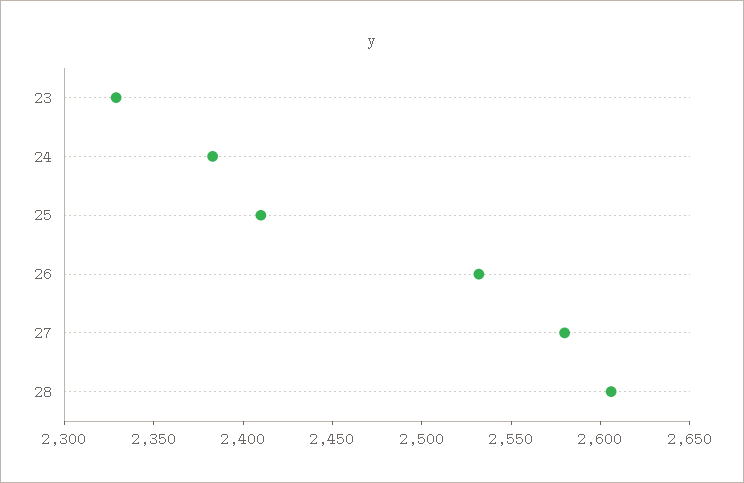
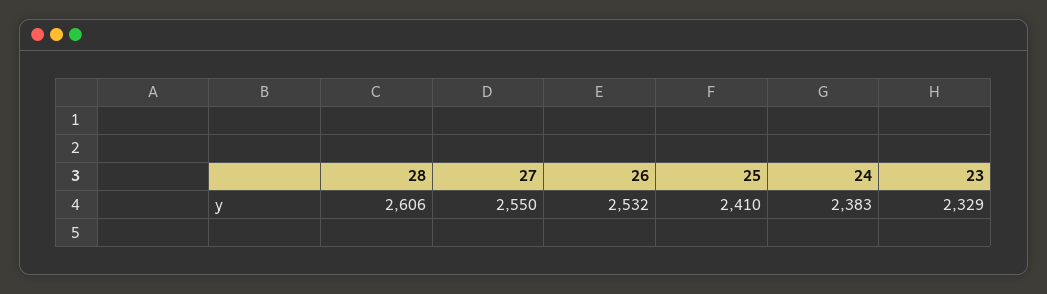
27: 2580 -> 2550

